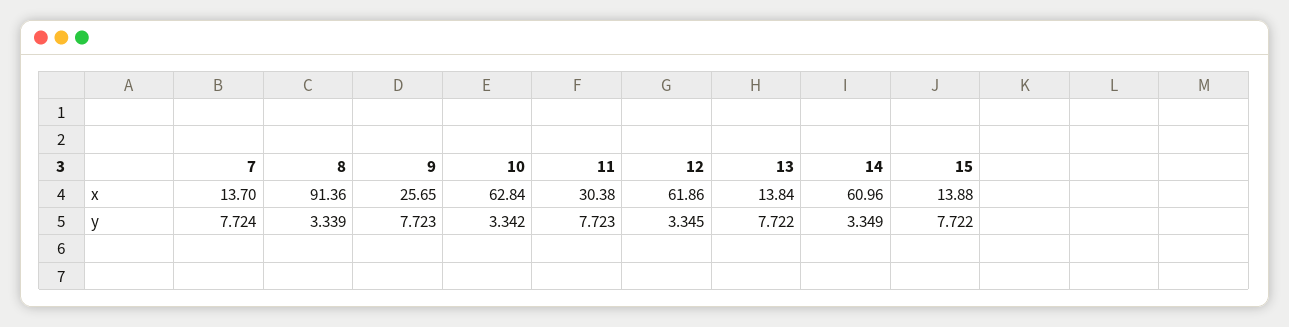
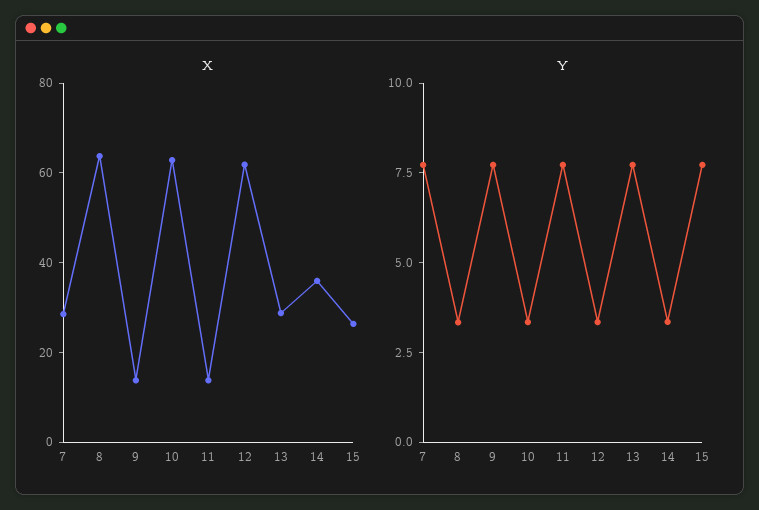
x, 7: 13.7 -> 30
x, 8: 91.36 -> 65
x, 9: 25.65 -> 15
x, 11: 30.38 -> 15
x, 13: 13.84 -> 30
x, 14: 60.96 -> 35
x, 15: 13.88 -> 25

